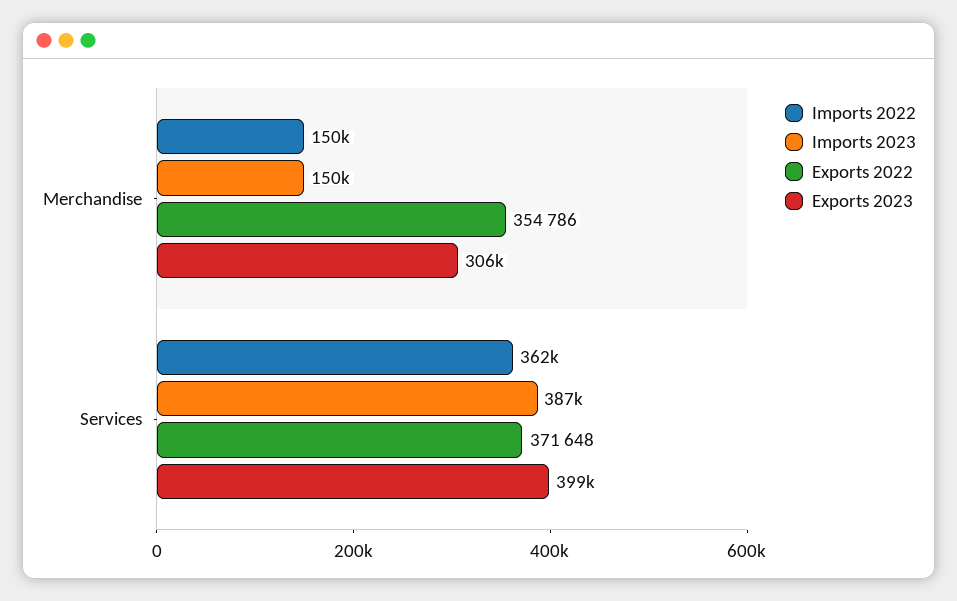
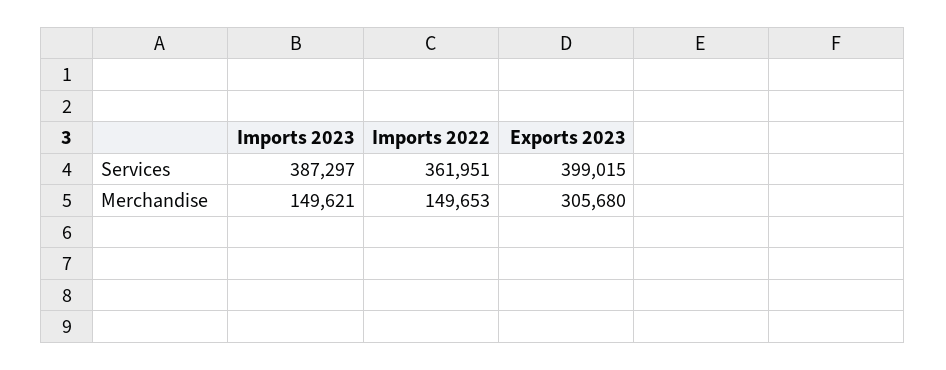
Exports 2022, Merchandise: 354786 -> none
Exports 2022, Services: 371648 -> none

